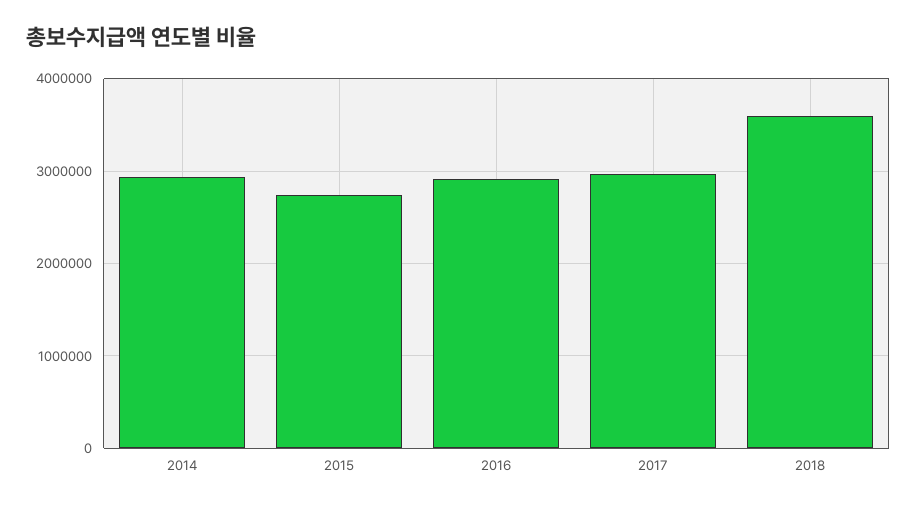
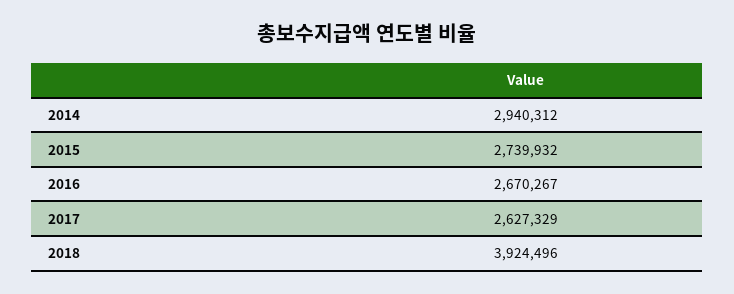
2016: 2900000 -> 2670267
2017: 3000000 -> 2627329
2018: 3600000 -> 3924496

